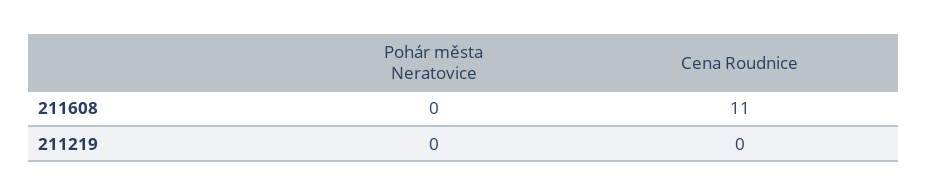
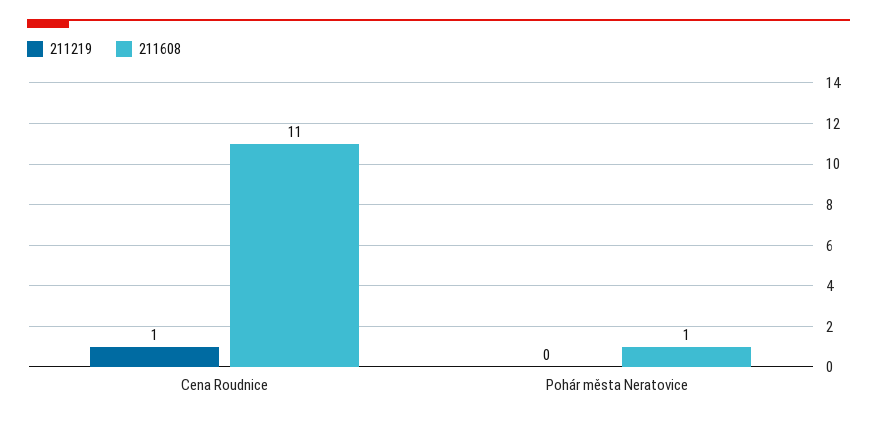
211608, Pohár města Neratovice: 0 -> 1
211219, Cena Roudnice: 0 -> 1

